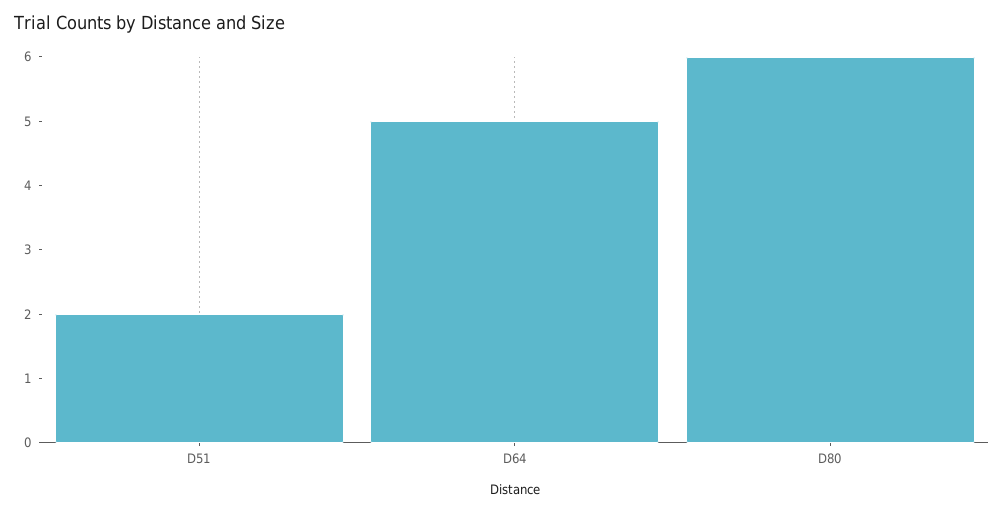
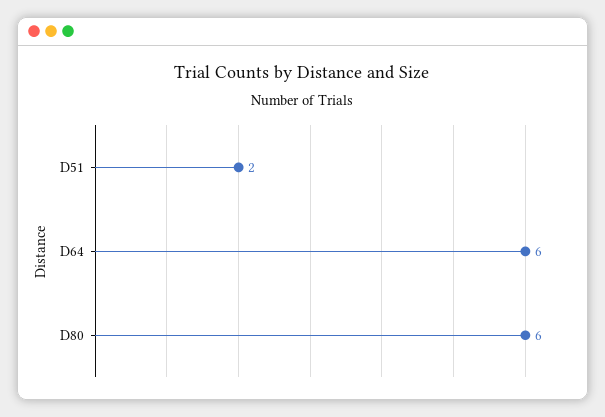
D64: 5 -> 6

